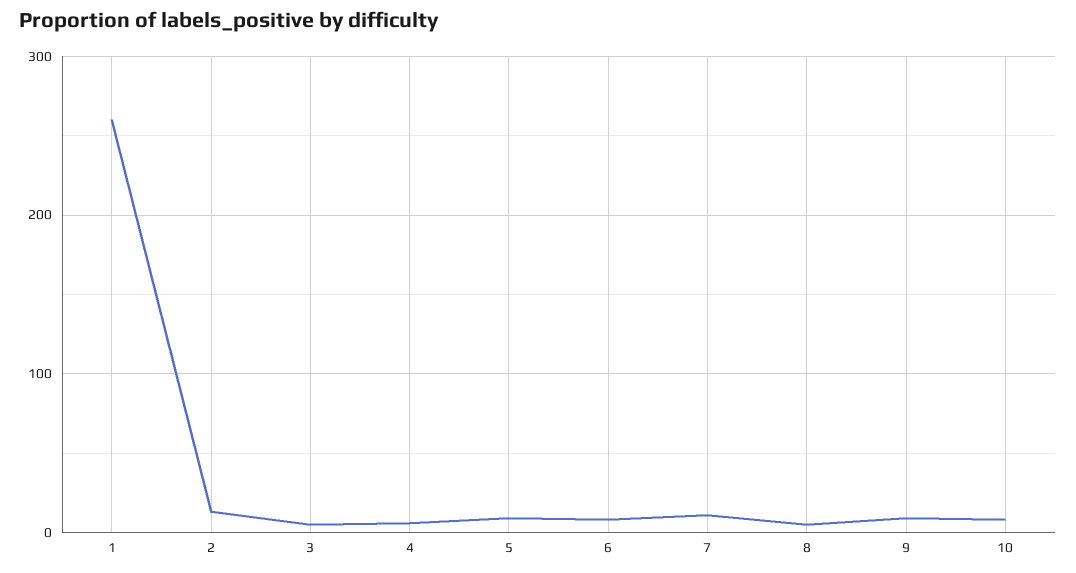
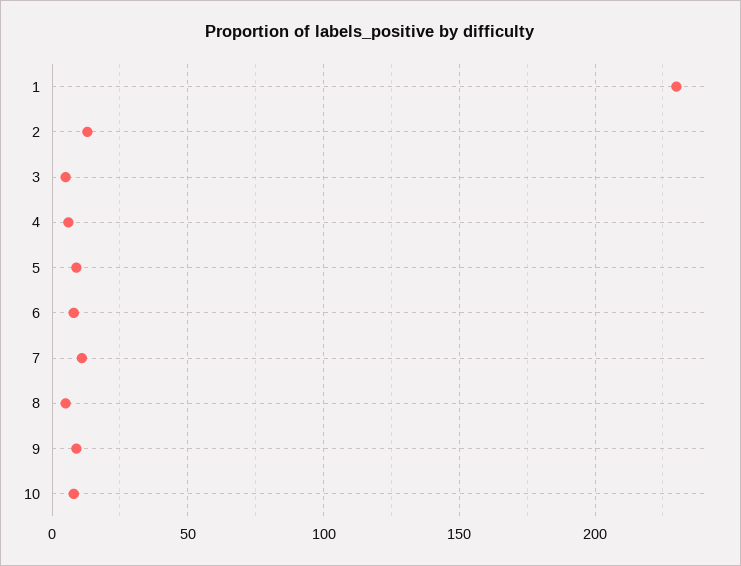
1: 260 -> 230

